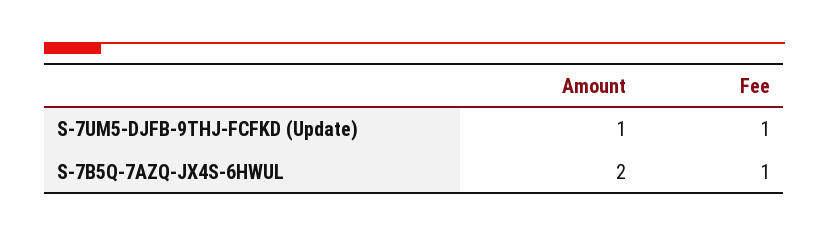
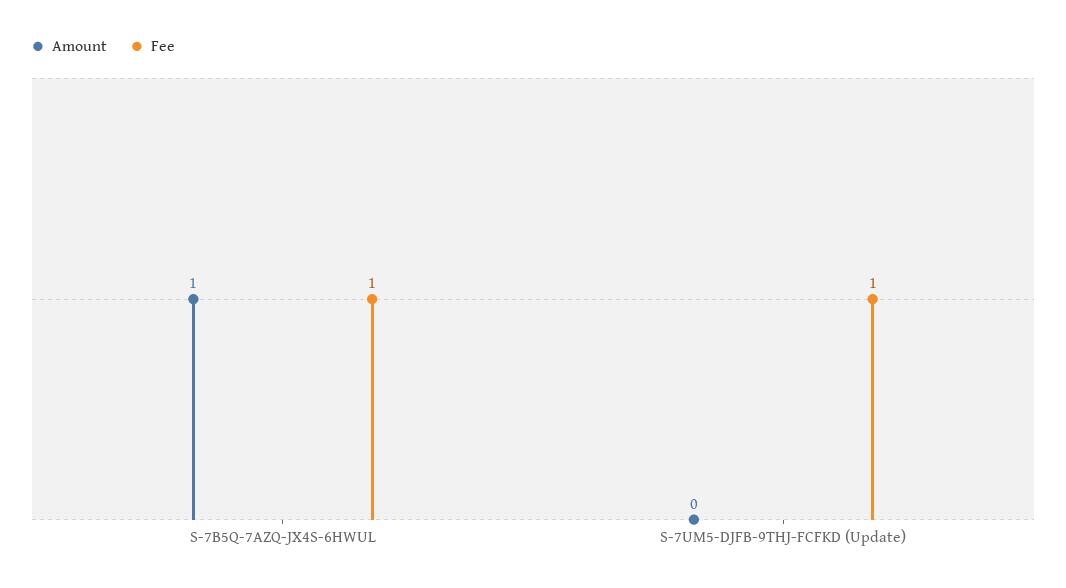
Amount, S-7UM5-DJFB-9THJ-FCFKD (Update): 1 -> 0
Amount, S-7B5Q-7AZQ-JX4S-6HWUL: 2 -> 1

